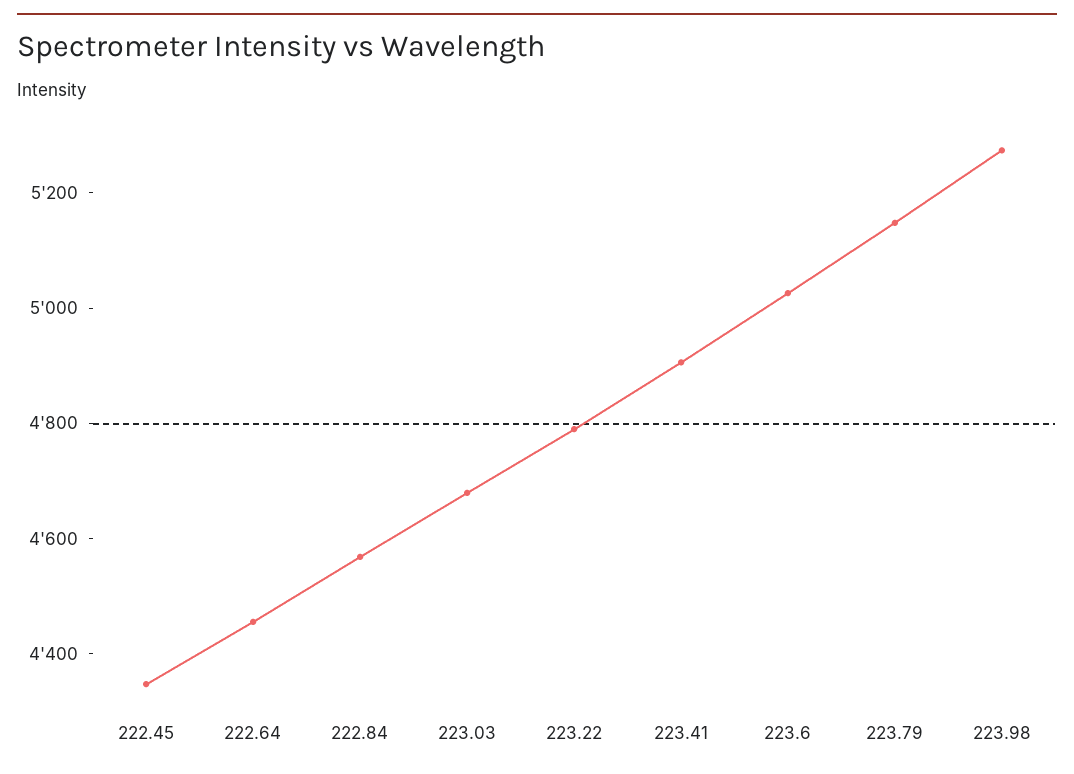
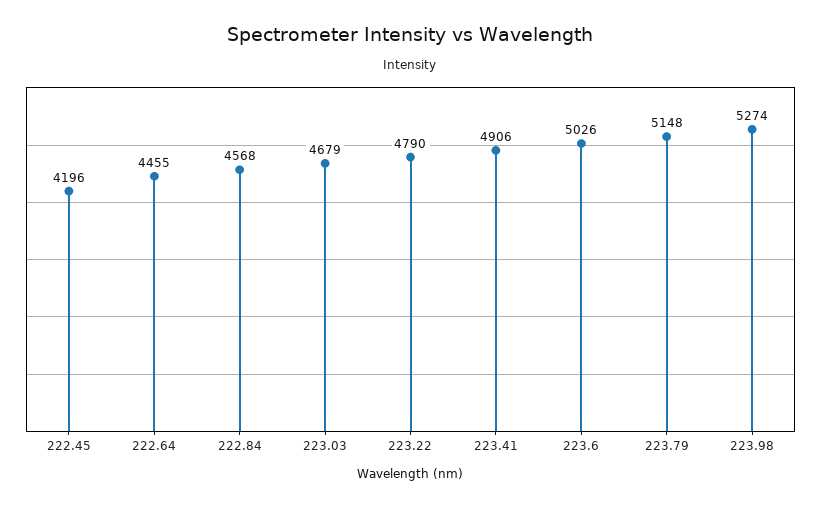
222.45: 4350 -> 4196

